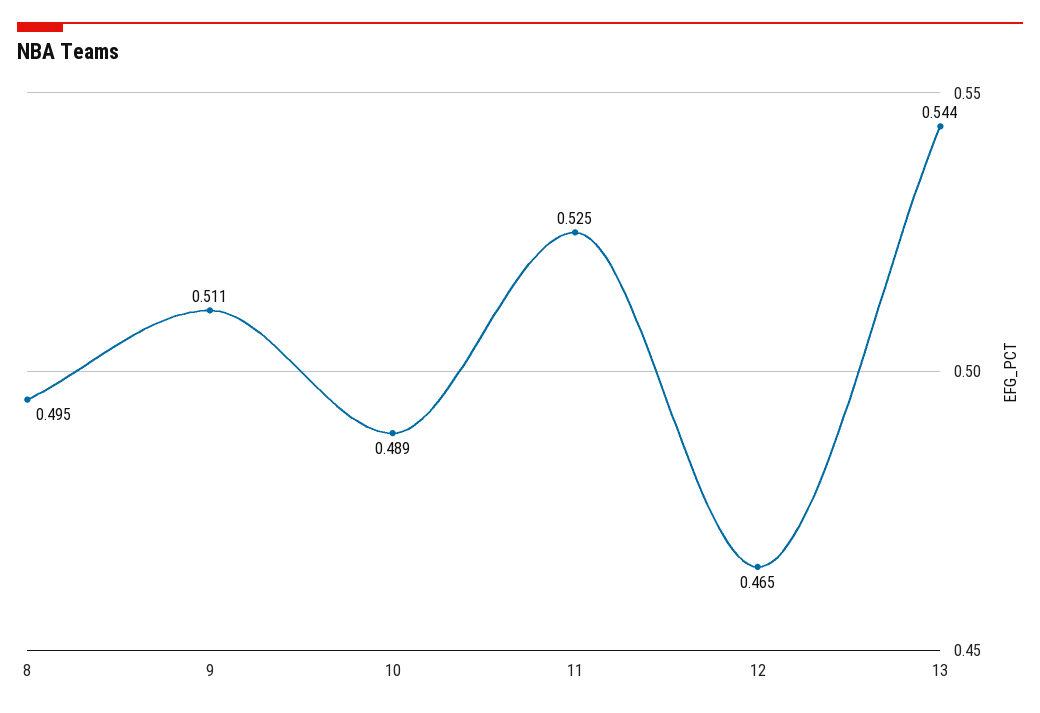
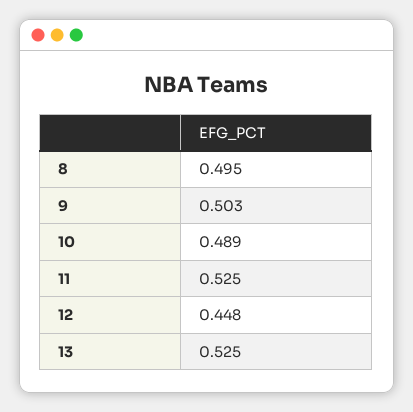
9: 0.511 -> 0.503
12: 0.465 -> 0.448
13: 0.544 -> 0.525

